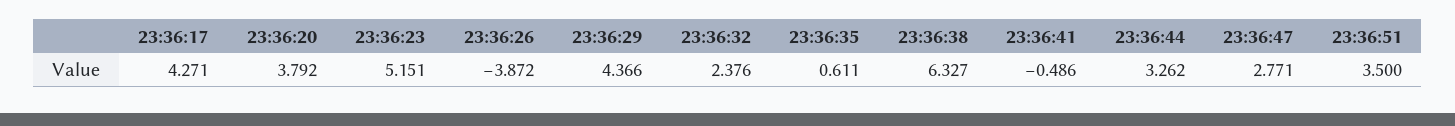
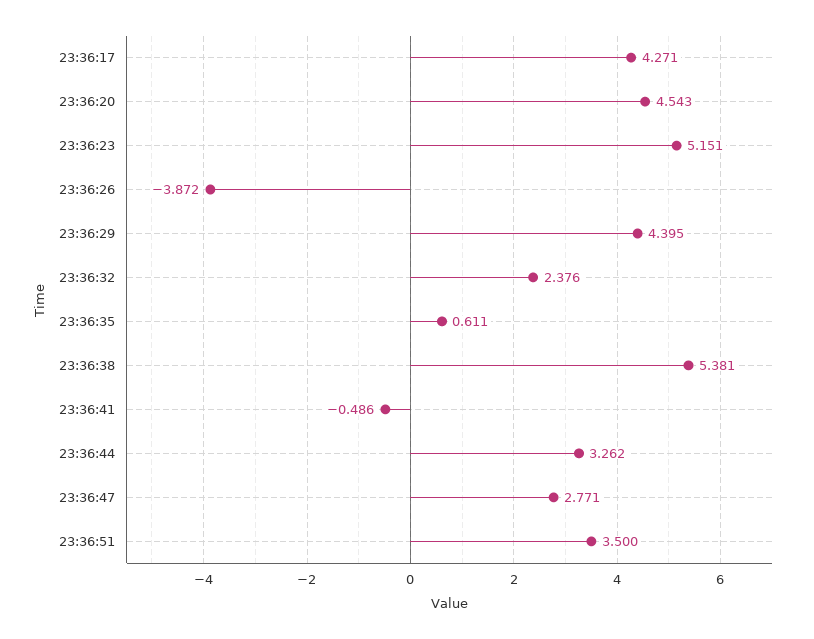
23:36:20: 3.792 -> 4.543
23:36:29: 4.366 -> 4.395
23:36:38: 6.327 -> 5.381

